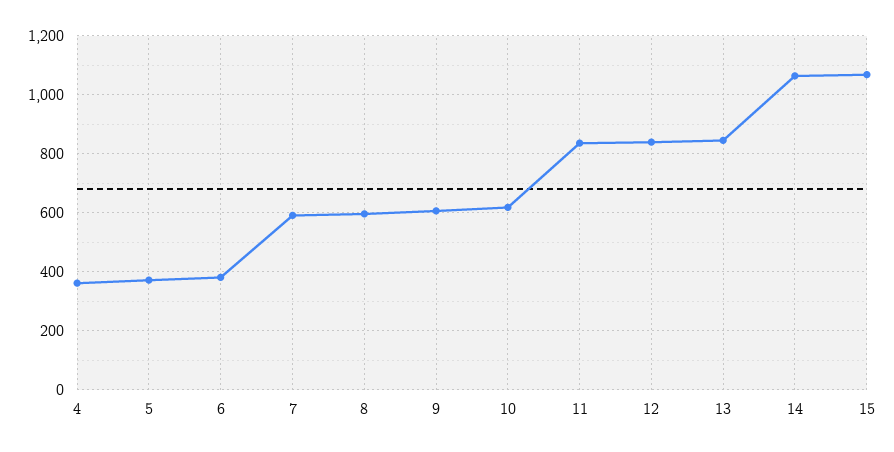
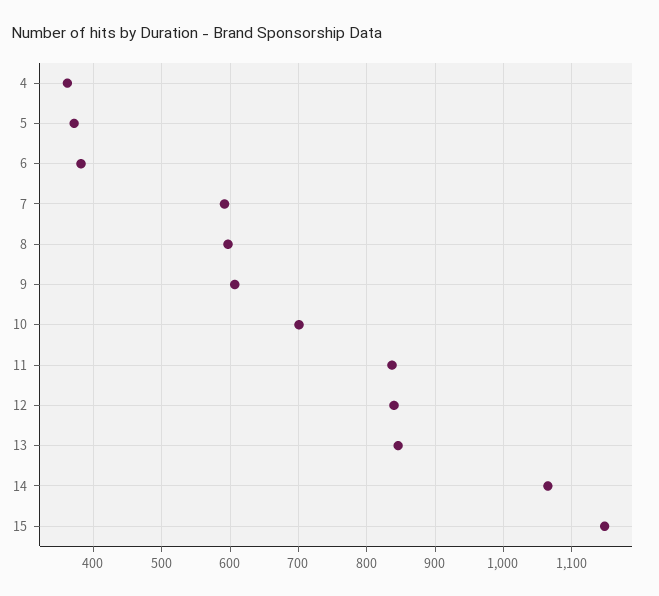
10: 625 -> 700
15: 1075 -> 1150

